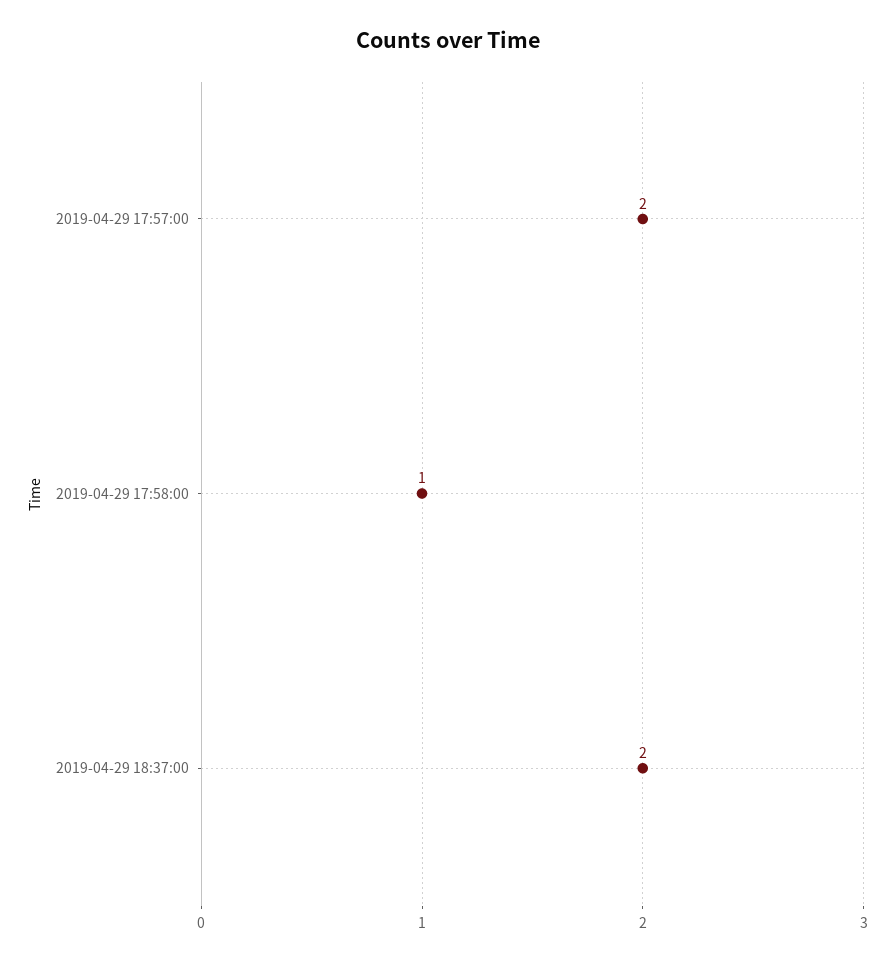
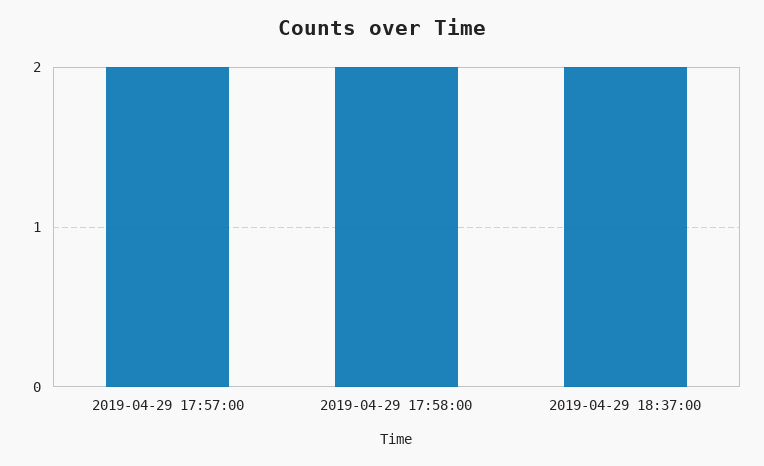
2019-04-29 17:58:00: 1 -> 2

